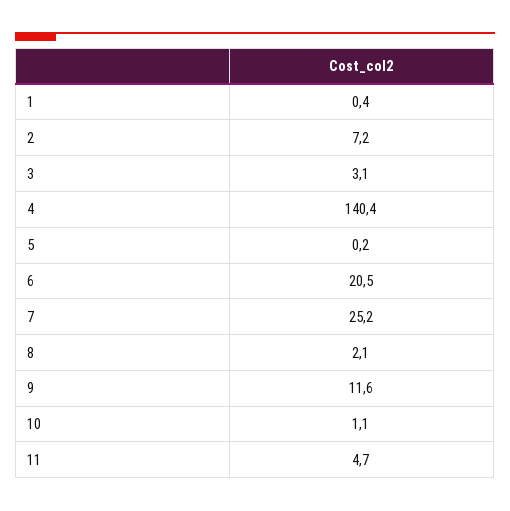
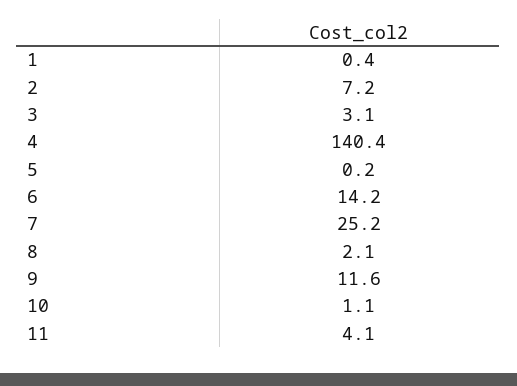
6: 20.5 -> 14.2
11: 4.7 -> 4.1

